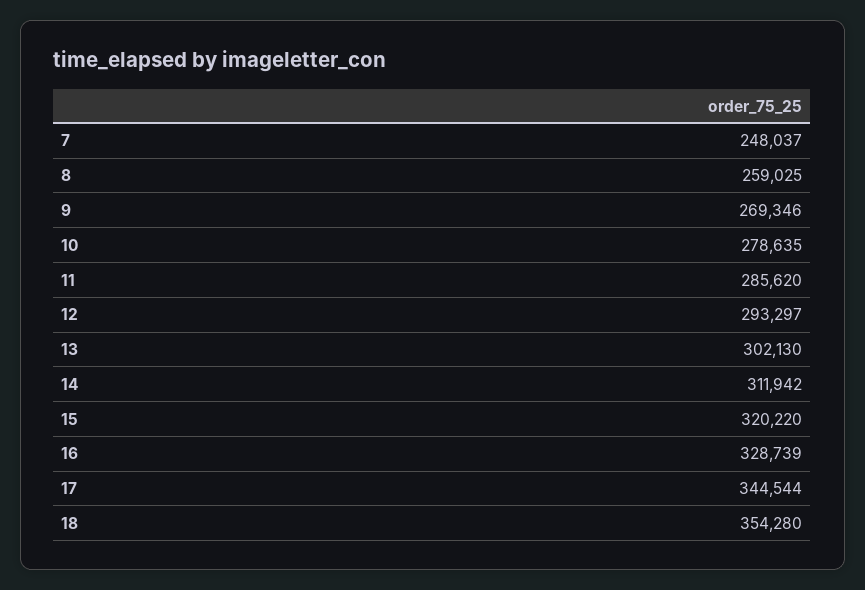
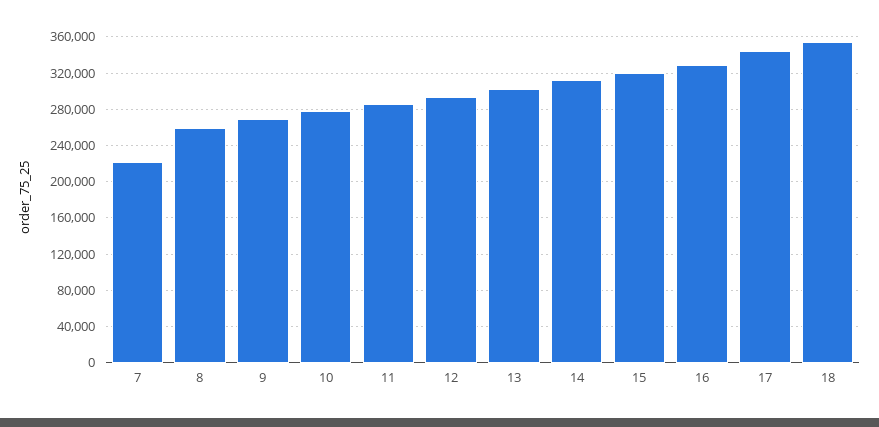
7: 248037 -> 220000

